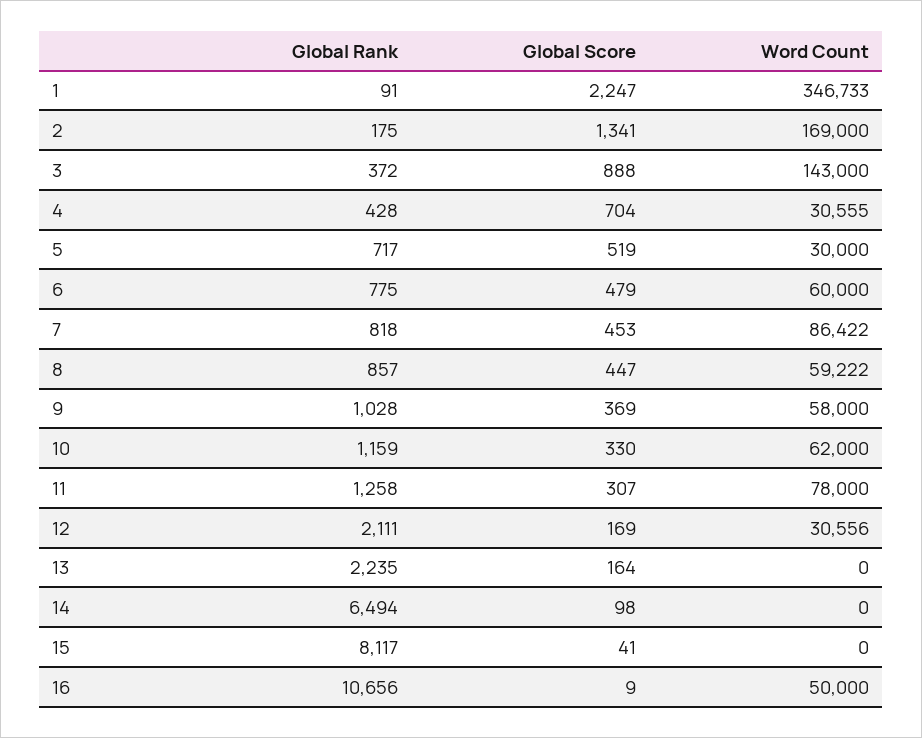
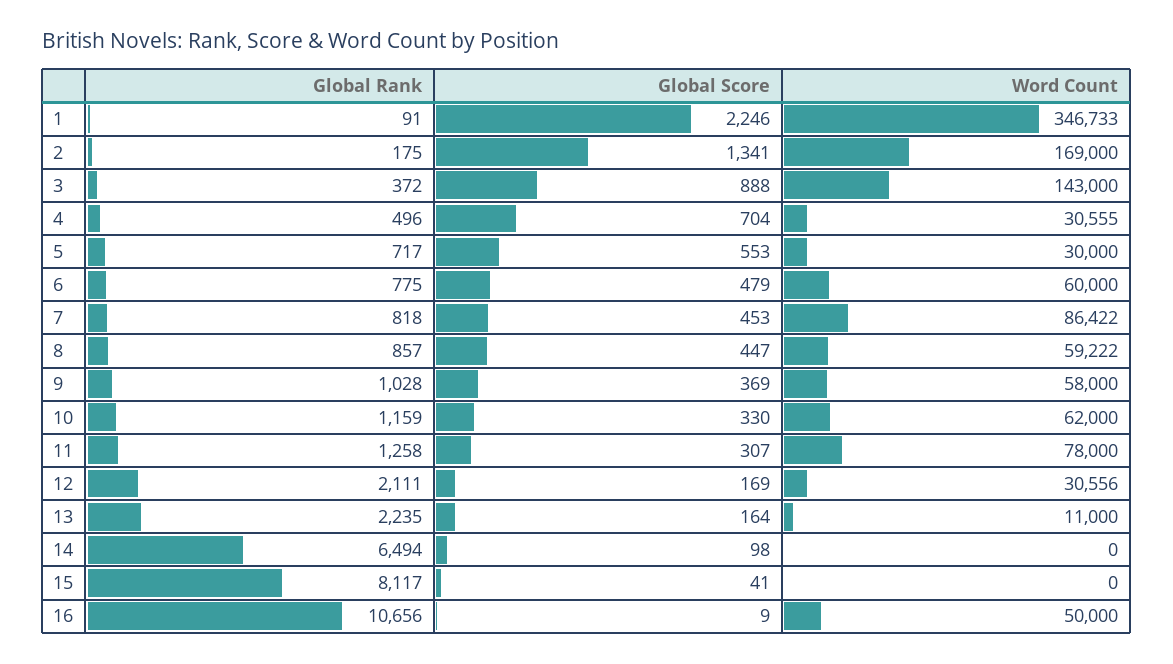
Global Score, 1: 2247 -> 2246
Global Rank, 4: 428 -> 496
Global Score, 5: 519 -> 553
Word Count, 13: 0 -> 11000

